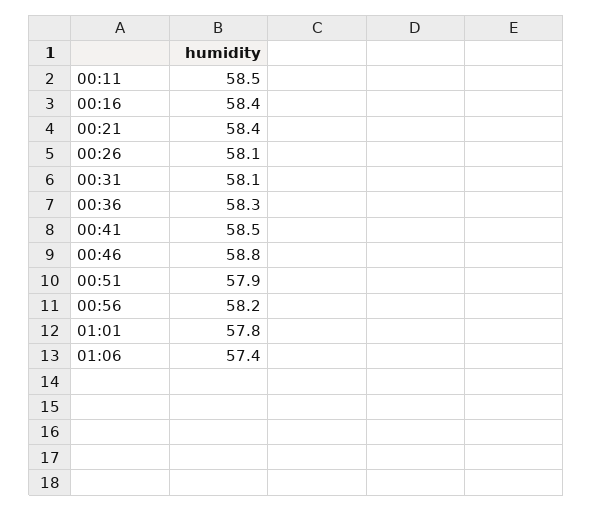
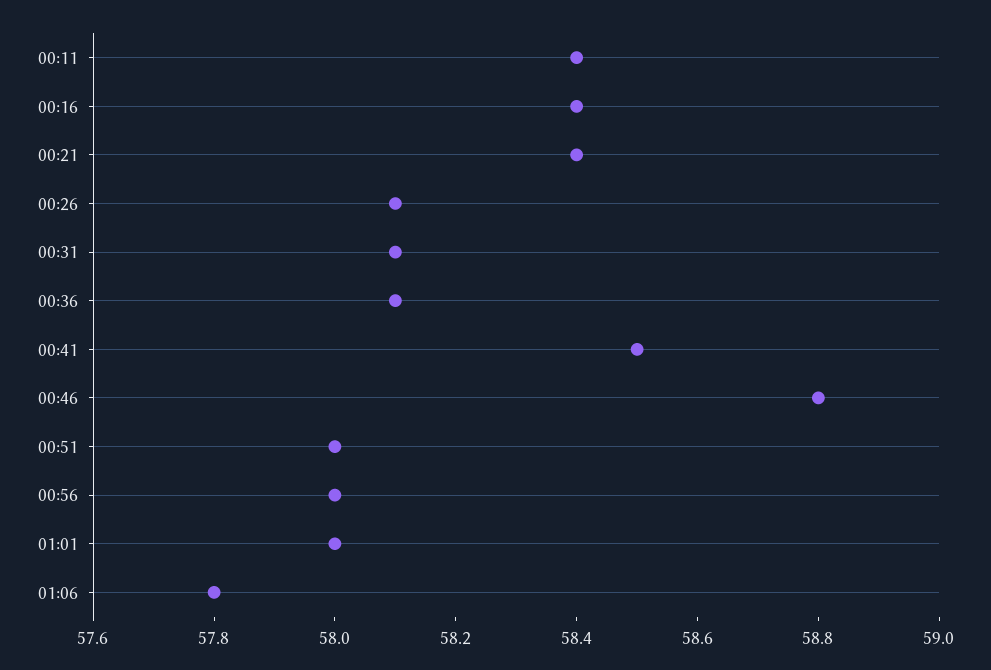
00:11: 58.5 -> 58.4
00:36: 58.3 -> 58.1
00:51: 57.9 -> 58
00:56: 58.2 -> 58
01:01: 57.8 -> 58
01:06: 57.4 -> 57.8

